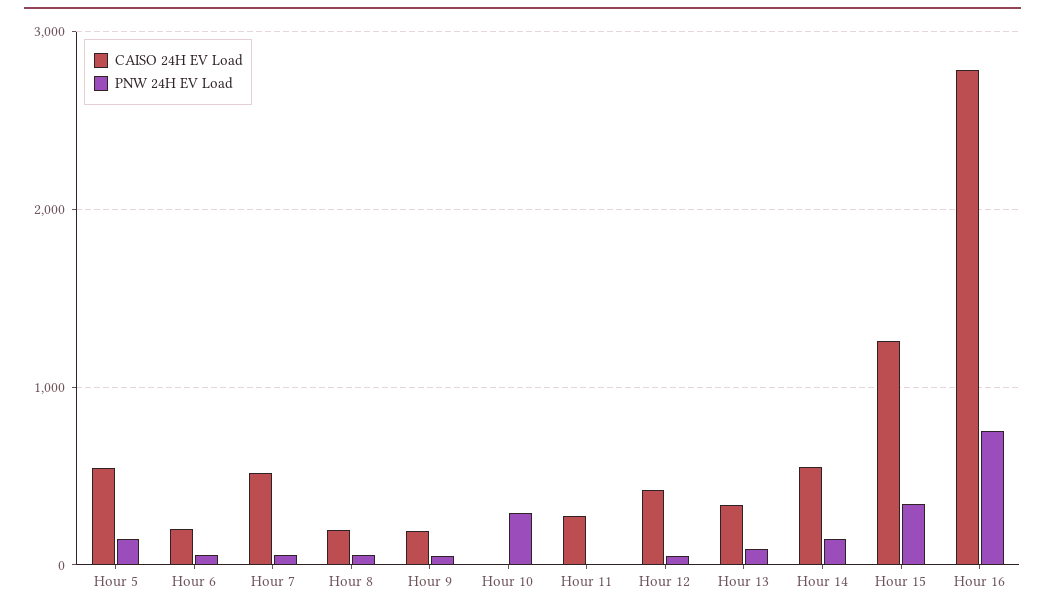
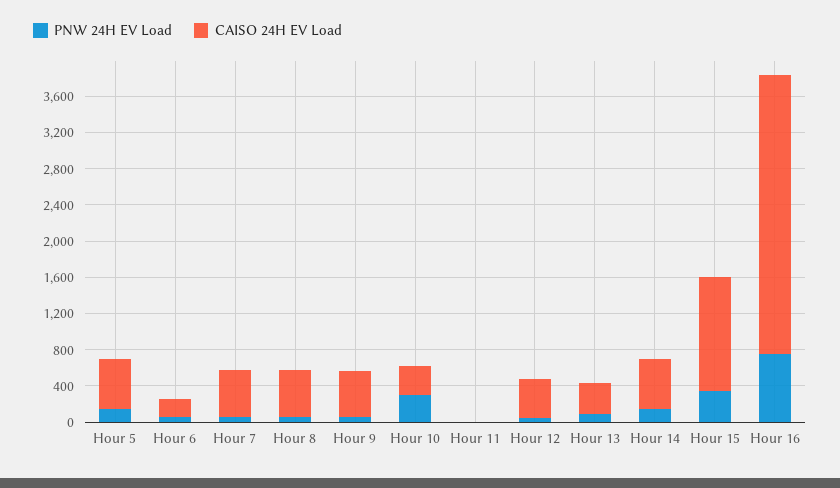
CAISO 24H EV Load, Hour 8: 200 -> 500
CAISO 24H EV Load, Hour 9: 200 -> 500
CAISO 24H EV Load, Hour 10: 0 -> 300
CAISO 24H EV Load, Hour 11: 300 -> 0
CAISO 24H EV Load, Hour 16: 2800 -> 3100

